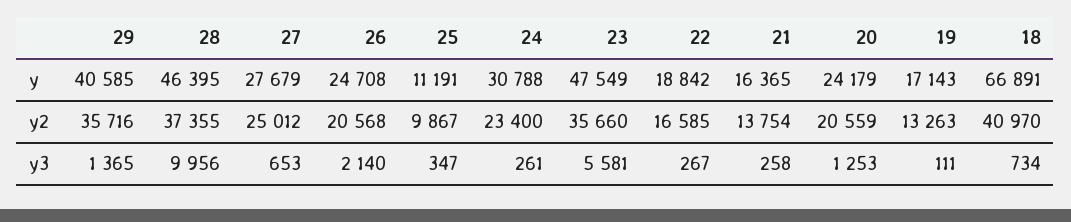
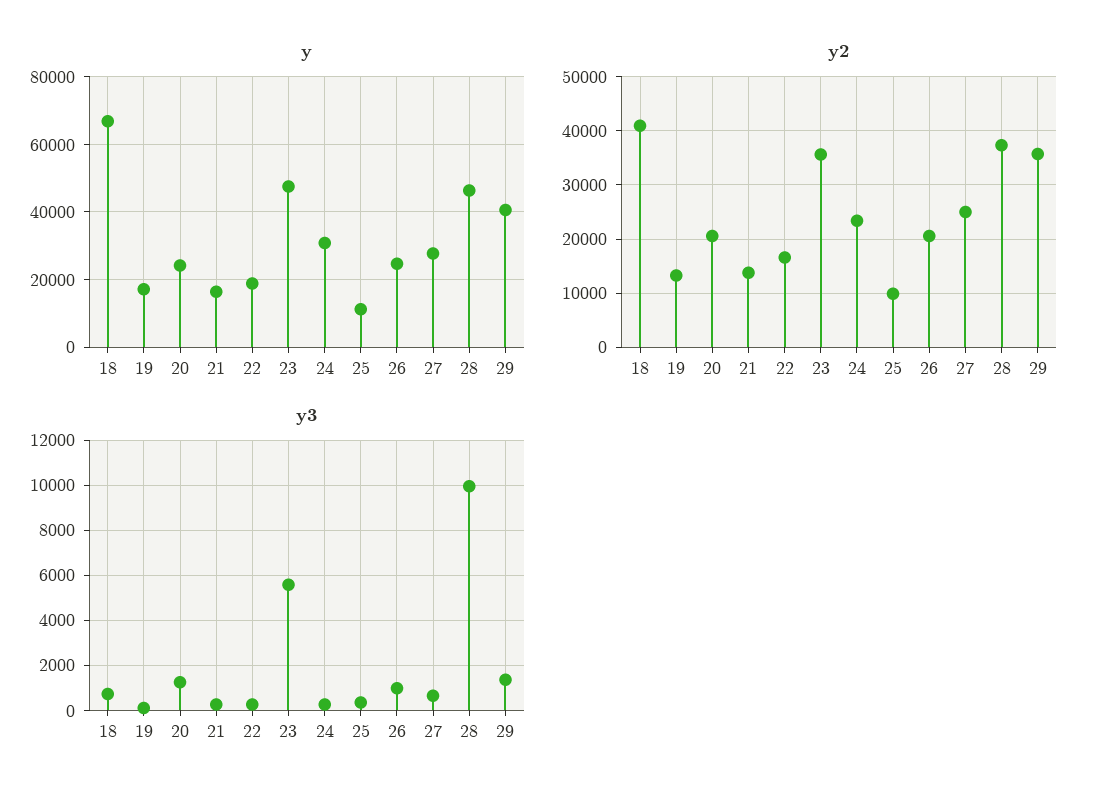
y3, 26: 2140 -> 1000

